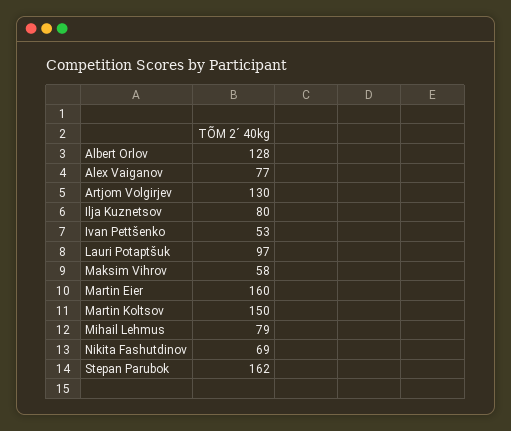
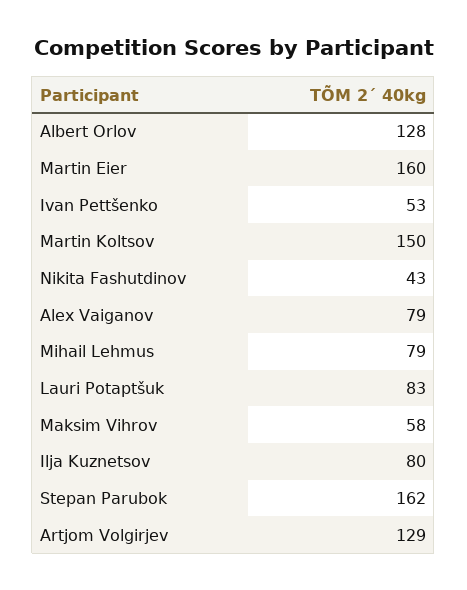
Alex Vaiganov: 77 -> 79
Artjom Volgirjev: 130 -> 129
Lauri Potaptšuk: 97 -> 83
Nikita Fashutdinov: 69 -> 43

